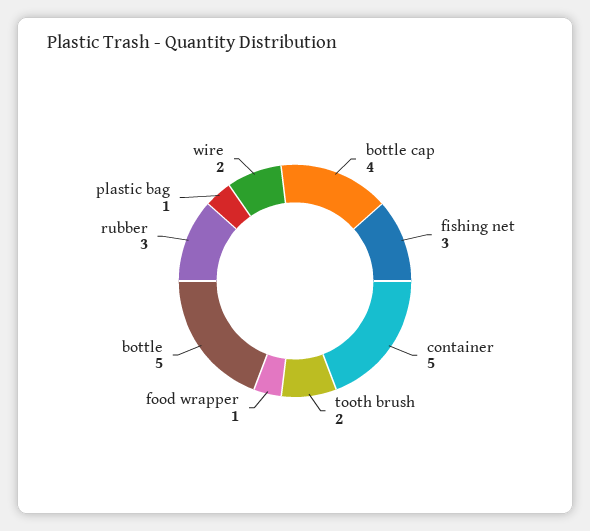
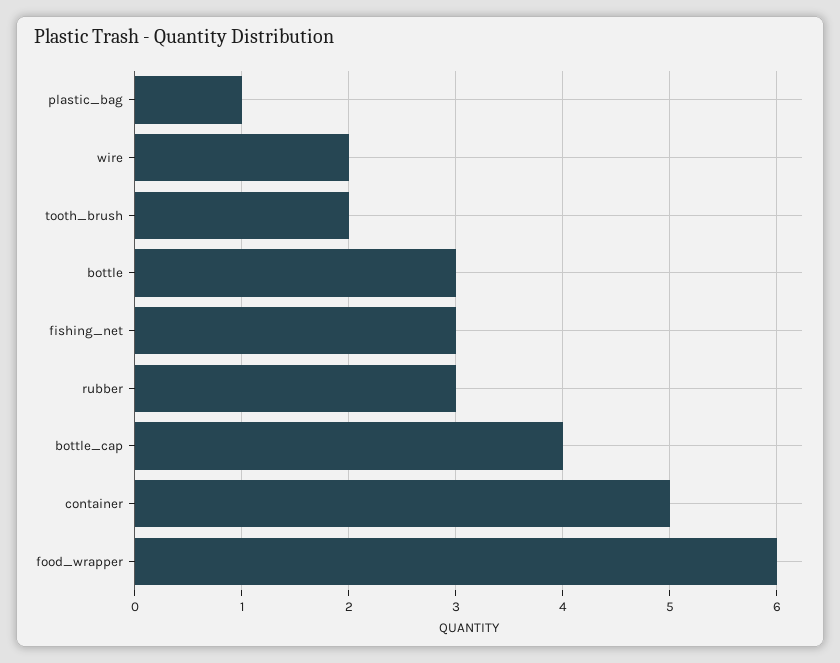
food wrapper: 1 -> 6
bottle: 5 -> 3

